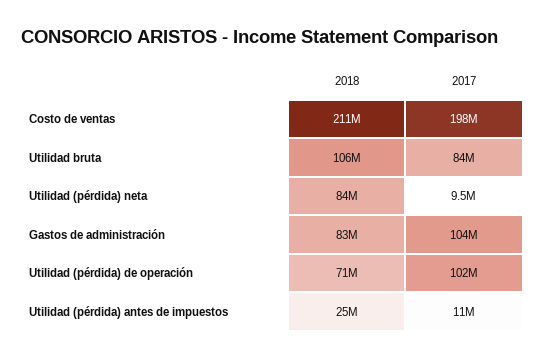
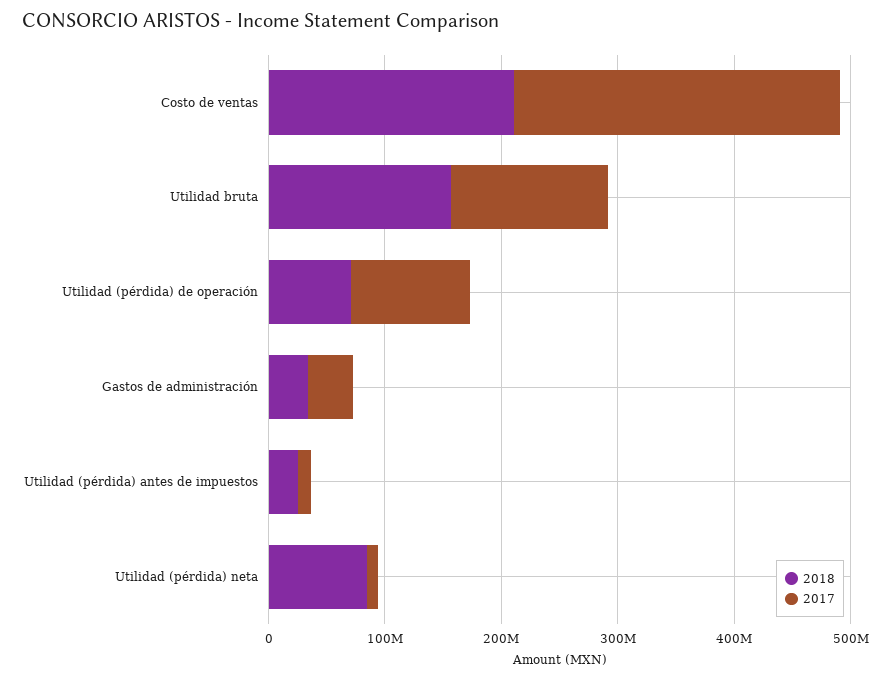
2017, Costo de ventas: 198000000 -> 280000000
2018, Utilidad bruta: 106000000 -> 160000000
2017, Utilidad bruta: 84000000 -> 140000000
2018, Gastos de administración: 83000000 -> 40000000
2017, Gastos de administración: 104000000 -> 40000000

